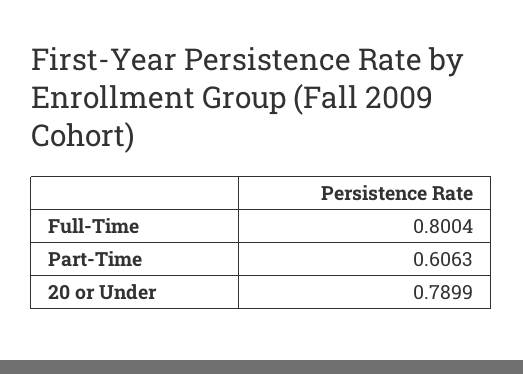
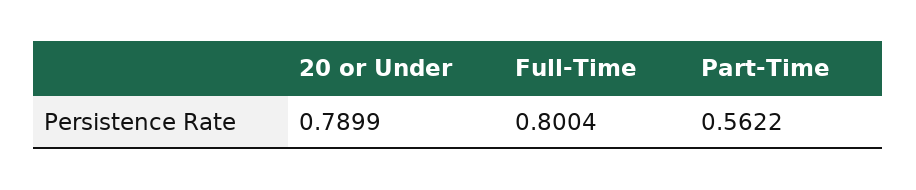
Part-Time: 0.6063 -> 0.5622

